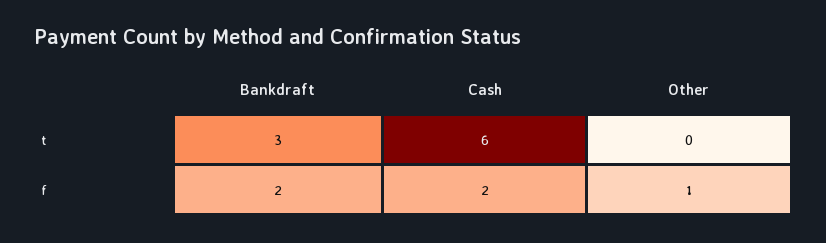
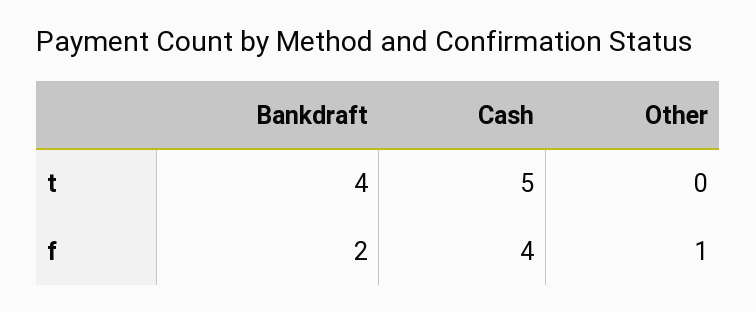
Bankdraft, t: 3 -> 4
Cash, t: 6 -> 5
Cash, f: 2 -> 4

